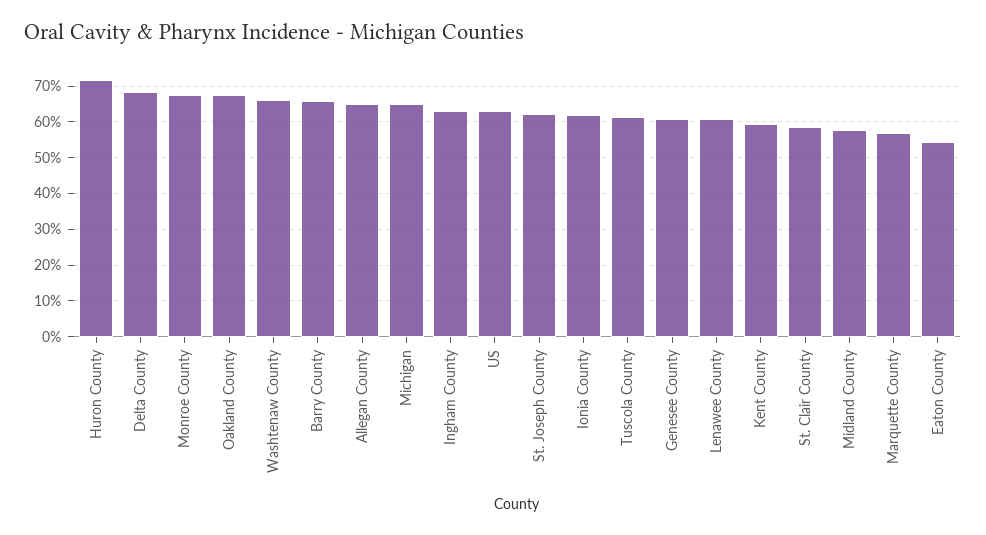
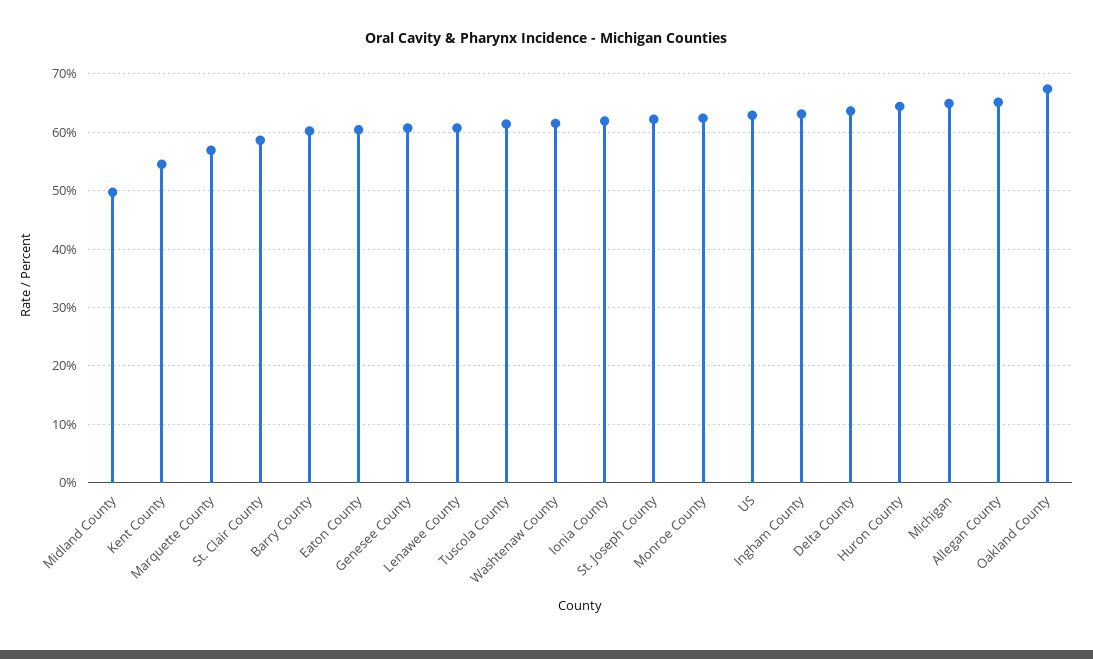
Huron County: 72 -> 64
Delta County: 68 -> 64
Monroe County: 68 -> 62
Washtenaw County: 66 -> 62
Barry County: 66 -> 60
Kent County: 60 -> 54
Midland County: 58 -> 50
Eaton County: 54 -> 60

